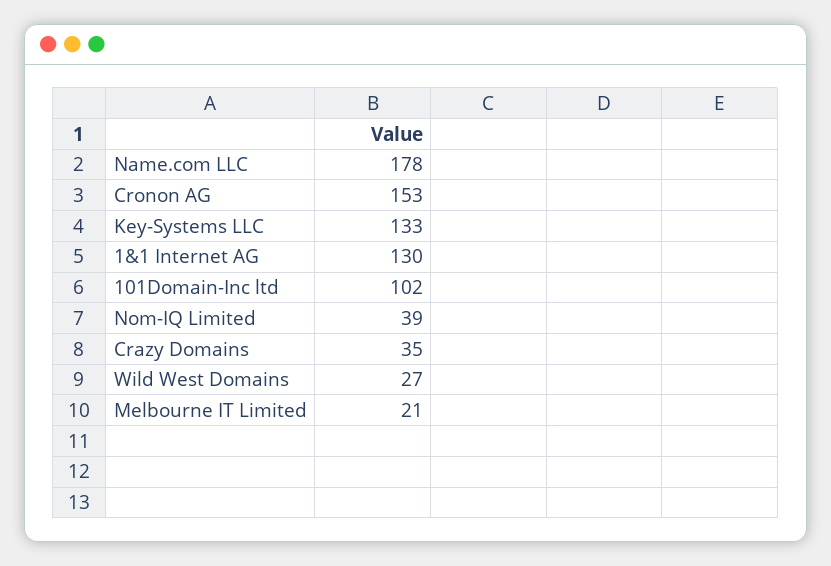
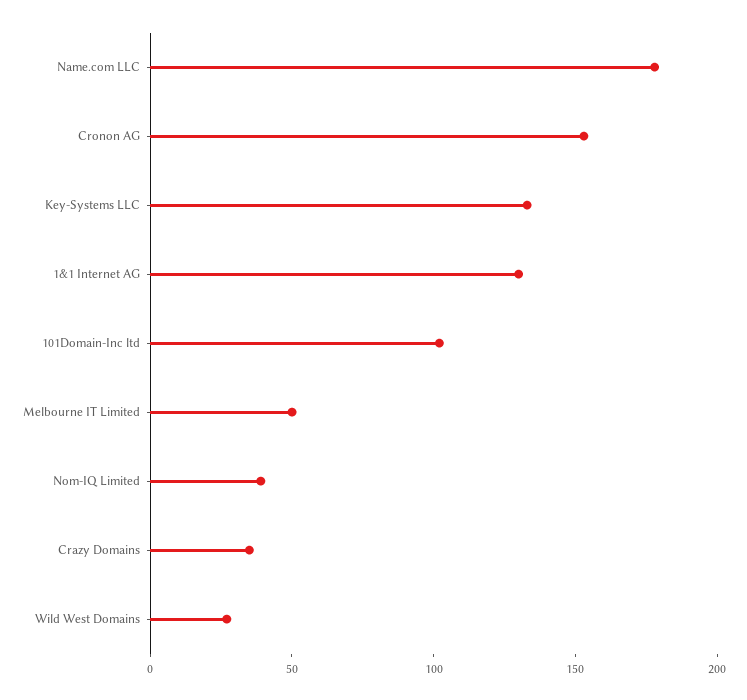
Melbourne IT Limited: 21 -> 50

